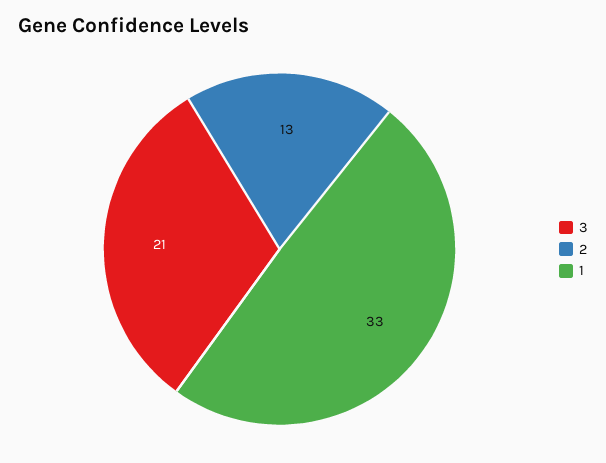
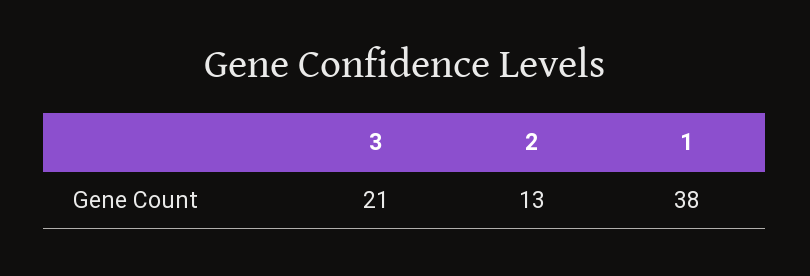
1: 33 -> 38

